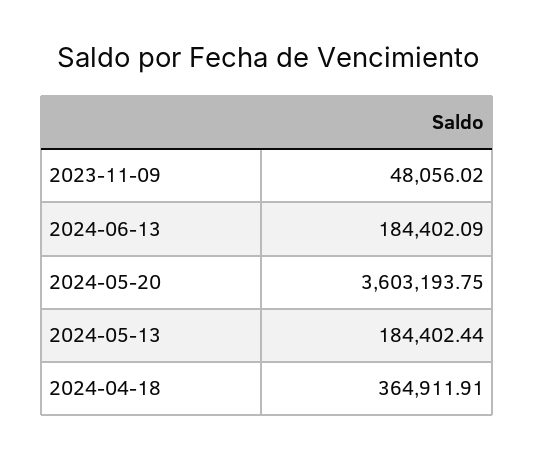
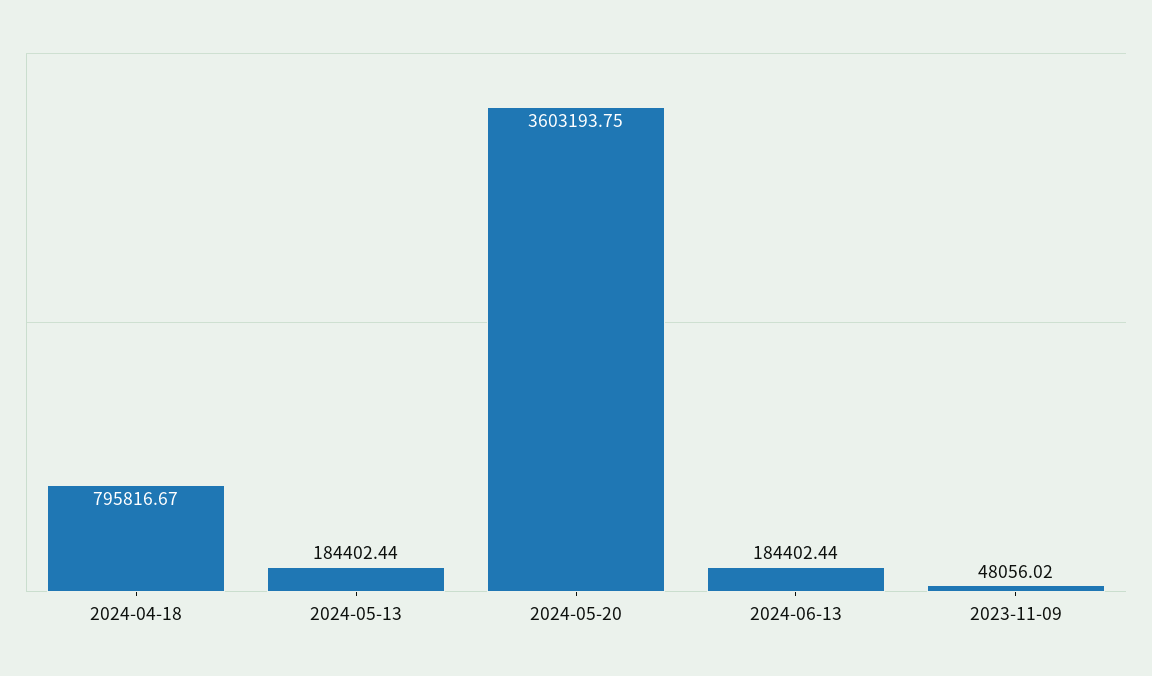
2024-06-13: 184402.09 -> 184402.44
2024-04-18: 364911.91 -> 795816.67

